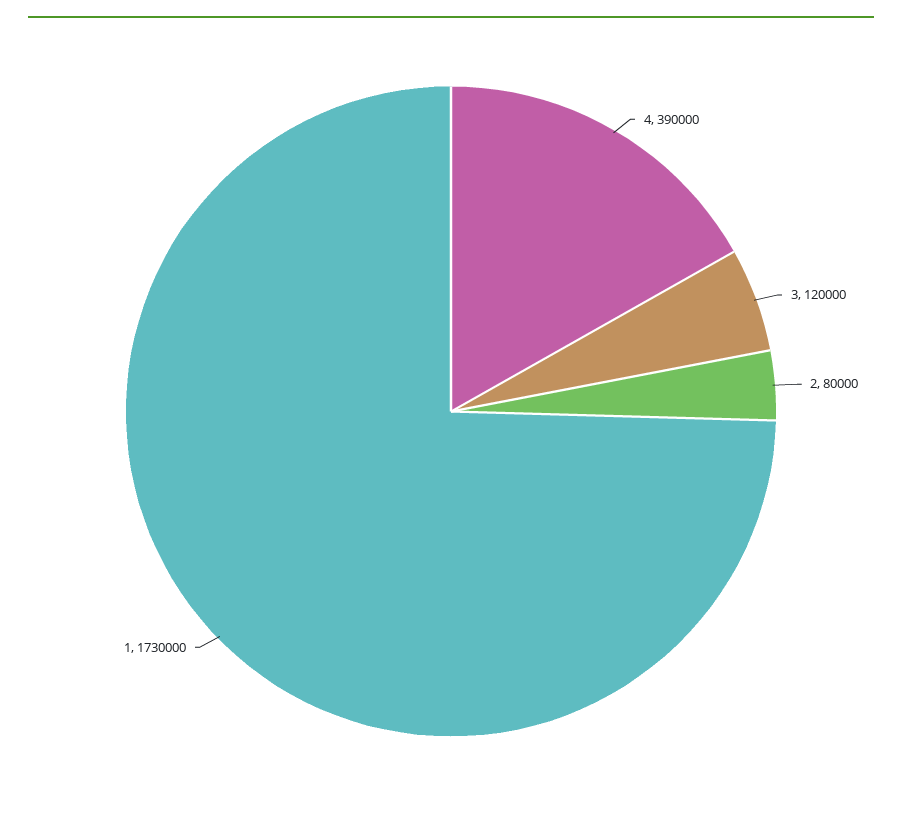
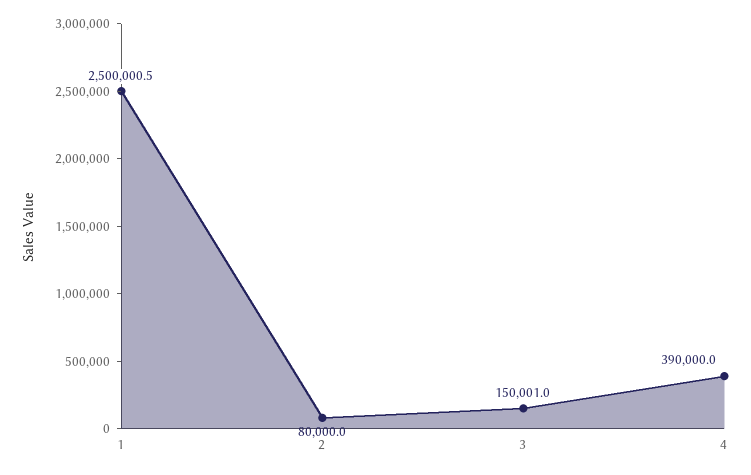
3: 120000 -> 150001
1: 1730000 -> 2500000.5

